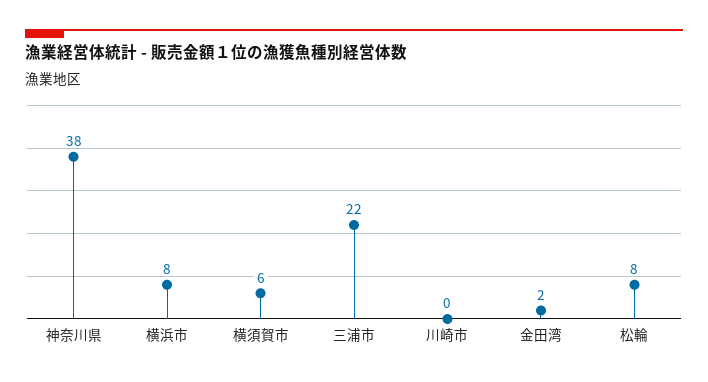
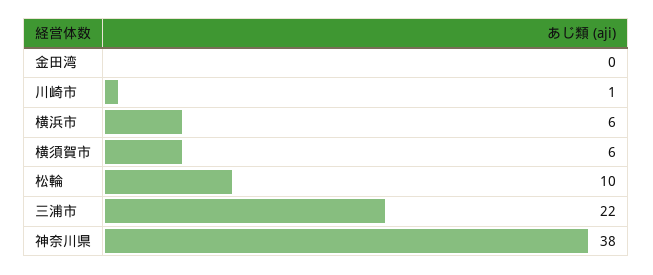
横浜市: 8 -> 6
川崎市: 0 -> 1
金田湾: 2 -> 0
松輪: 8 -> 10

